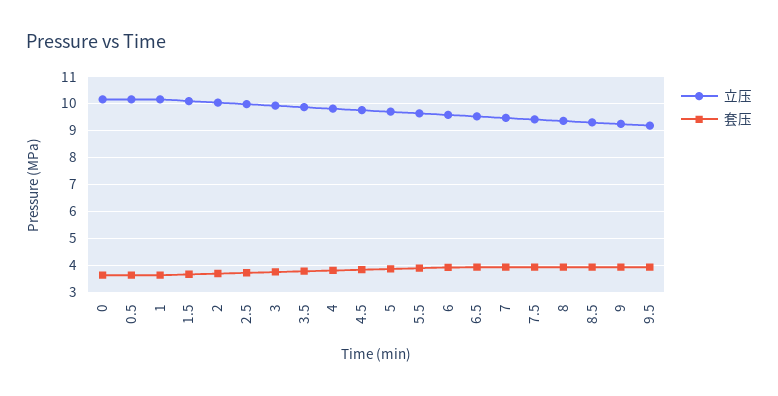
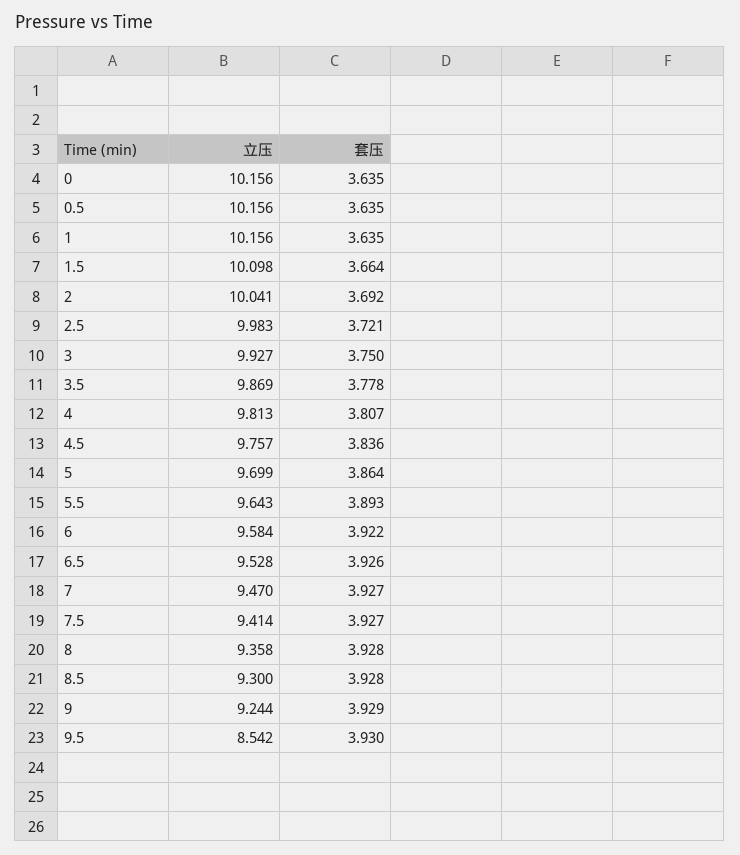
立压, 9.5: 9.25 -> 8.542

